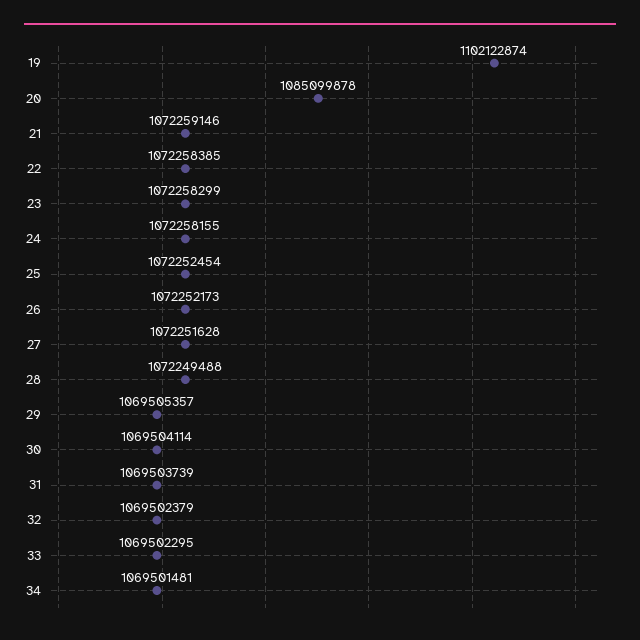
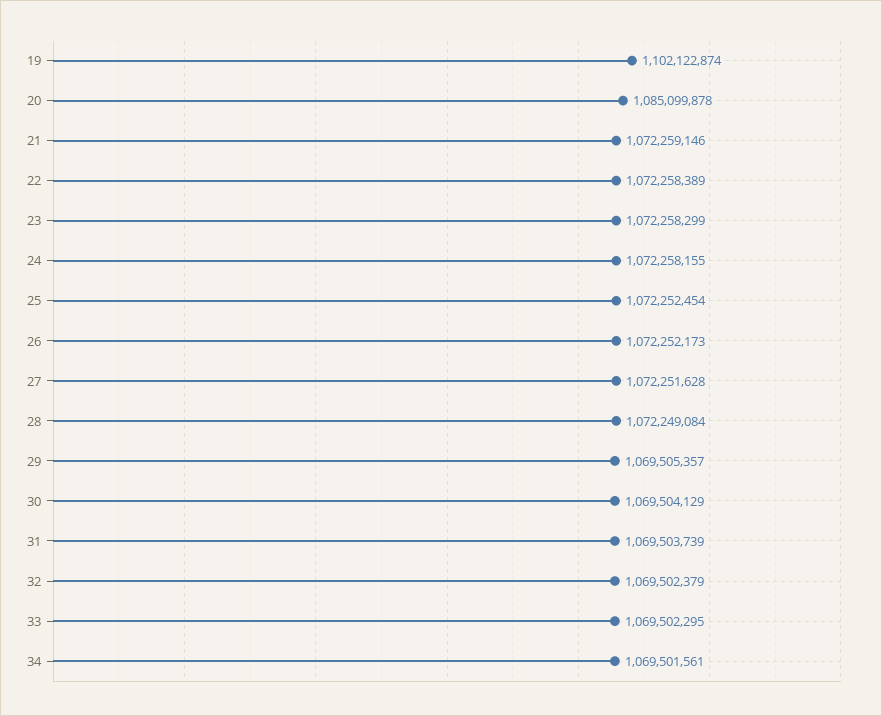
22: 1072258385 -> 1072258389
28: 1072249488 -> 1072249084
30: 1069504114 -> 1069504129
34: 1069501481 -> 1069501561

